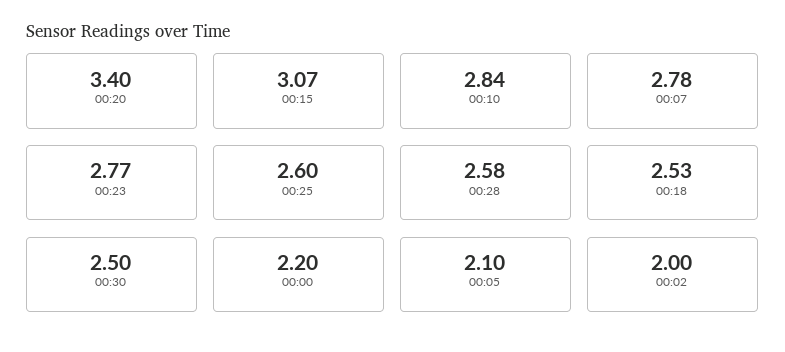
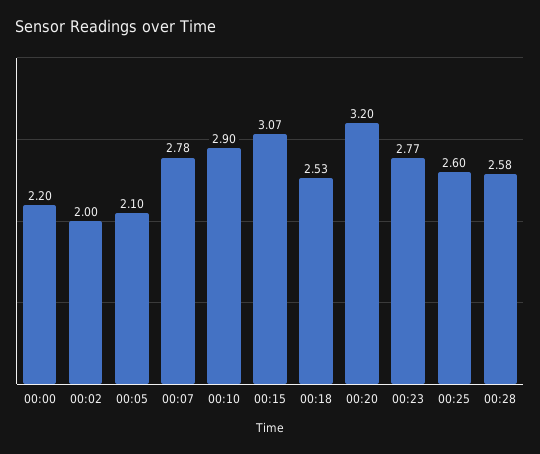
00:20: 3.4 -> 3.2
00:10: 2.84 -> 2.9
00:30: 2.5 -> none

